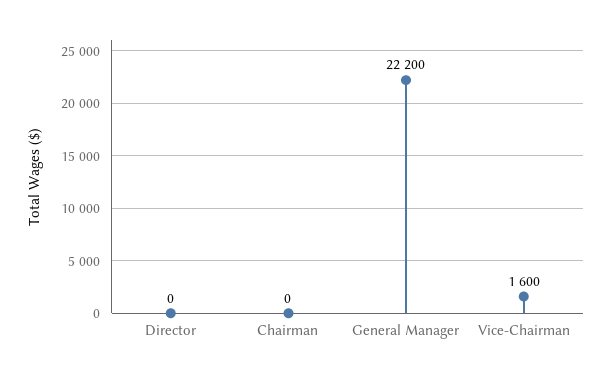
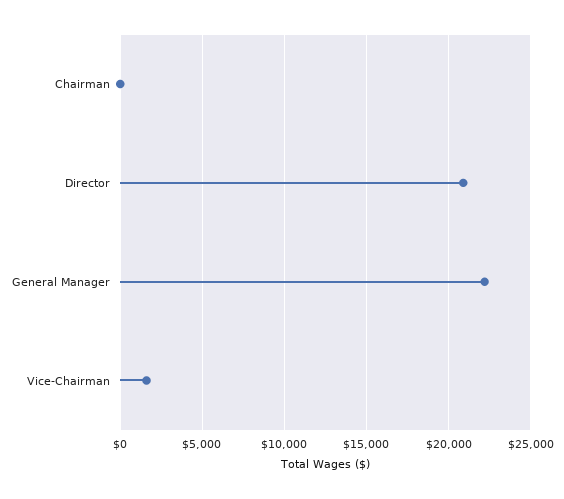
Director: 0 -> 21000

